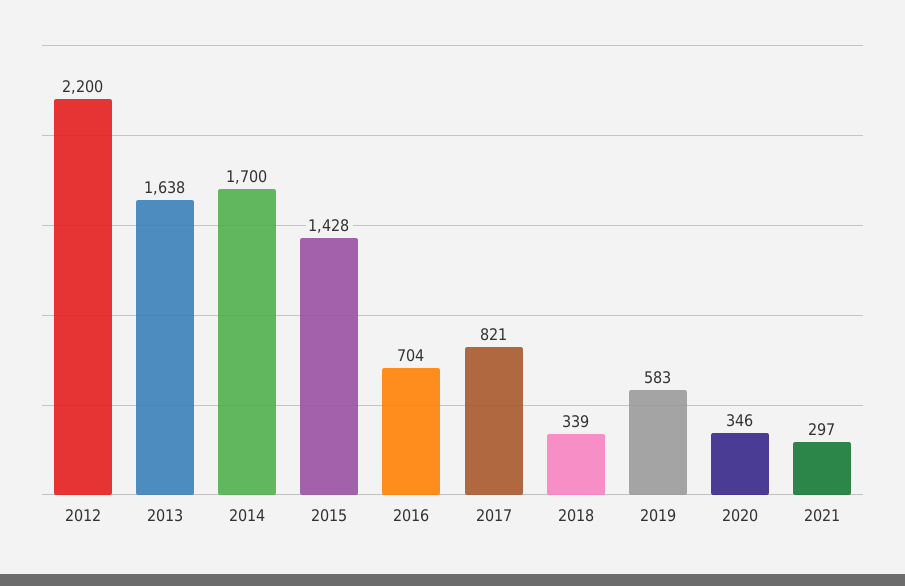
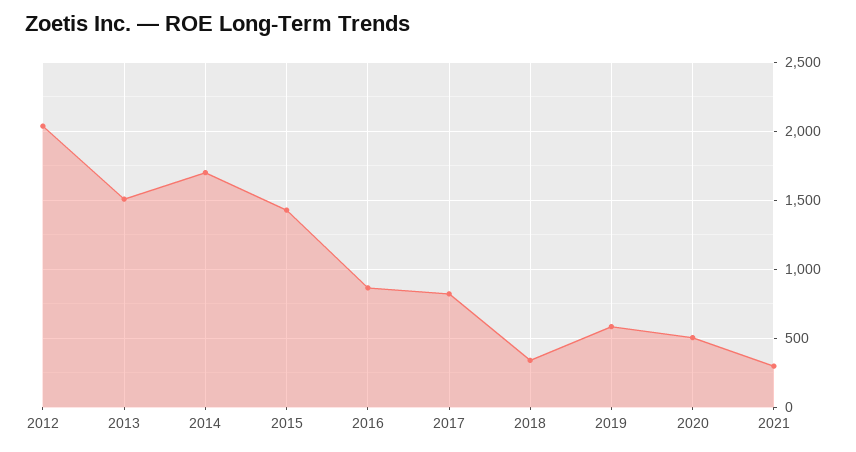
2012: 2200 -> 2050
2013: 1638 -> 1500
2016: 704 -> 850
2020: 346 -> 500

